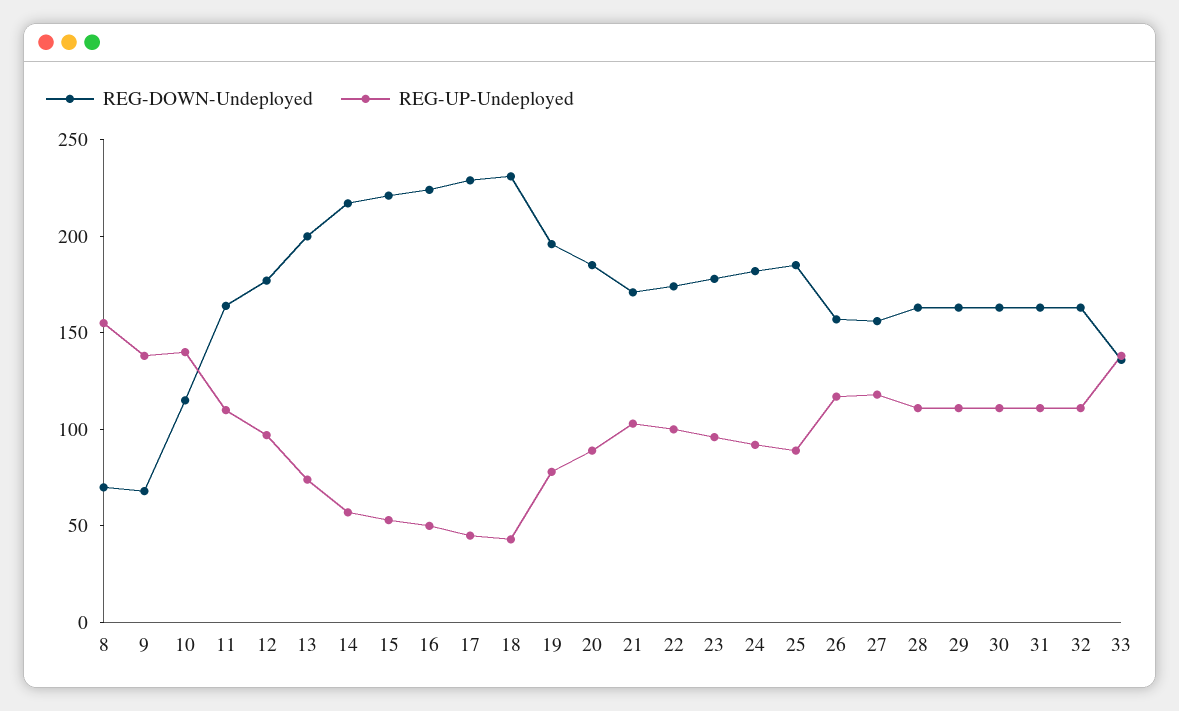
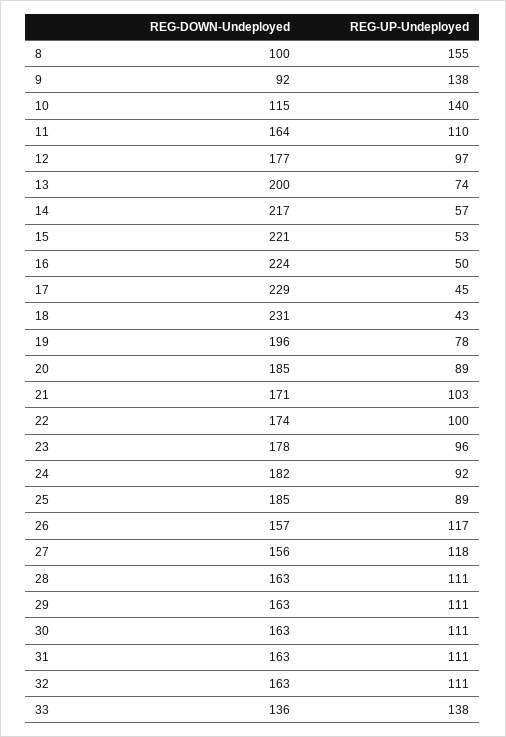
REG-DOWN-Undeployed, 8: 70 -> 100
REG-DOWN-Undeployed, 9: 70 -> 92

